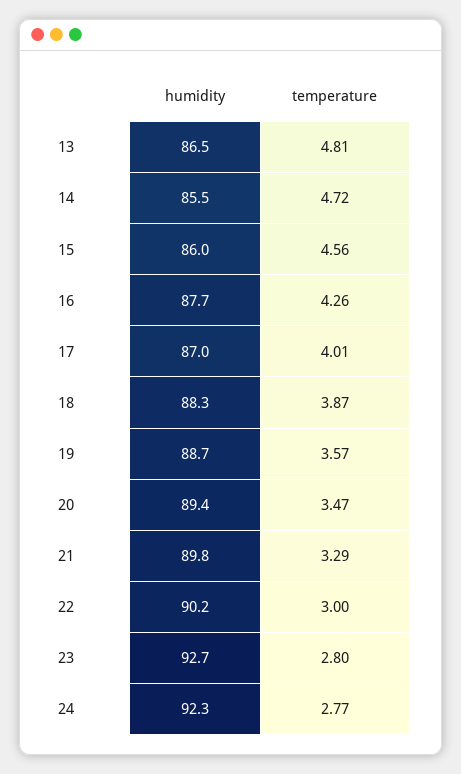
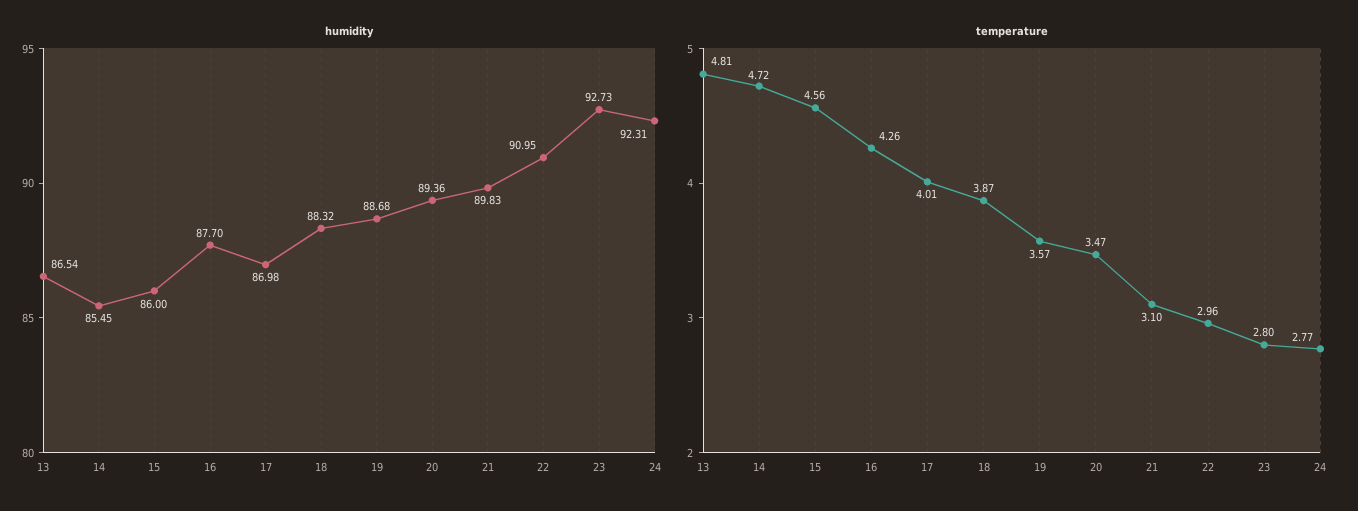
temperature, 21: 3.29 -> 3.1
humidity, 22: 90.2 -> 90.95
temperature, 22: 3 -> 2.96

